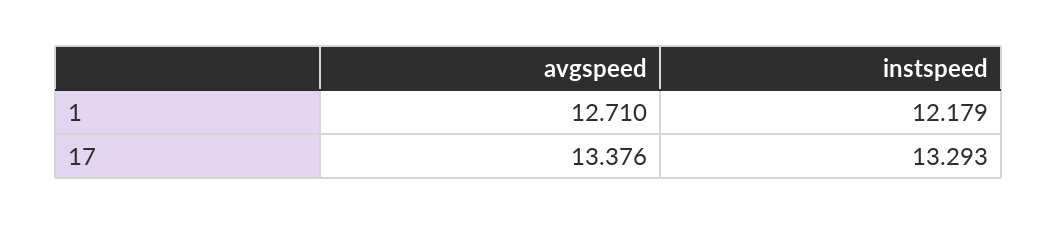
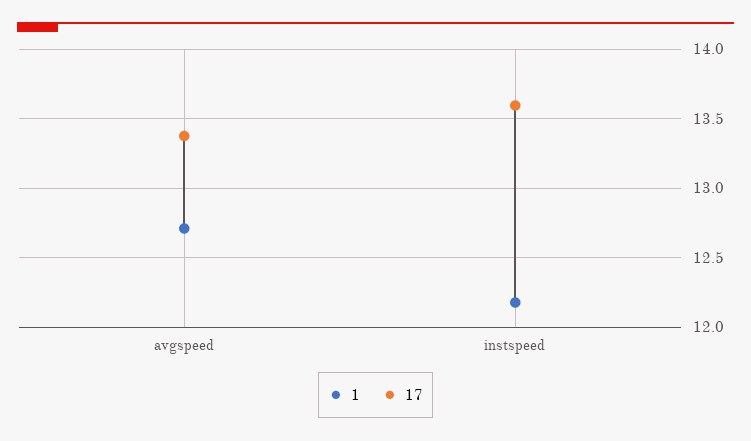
17, instspeed: 13.293 -> 13.6

